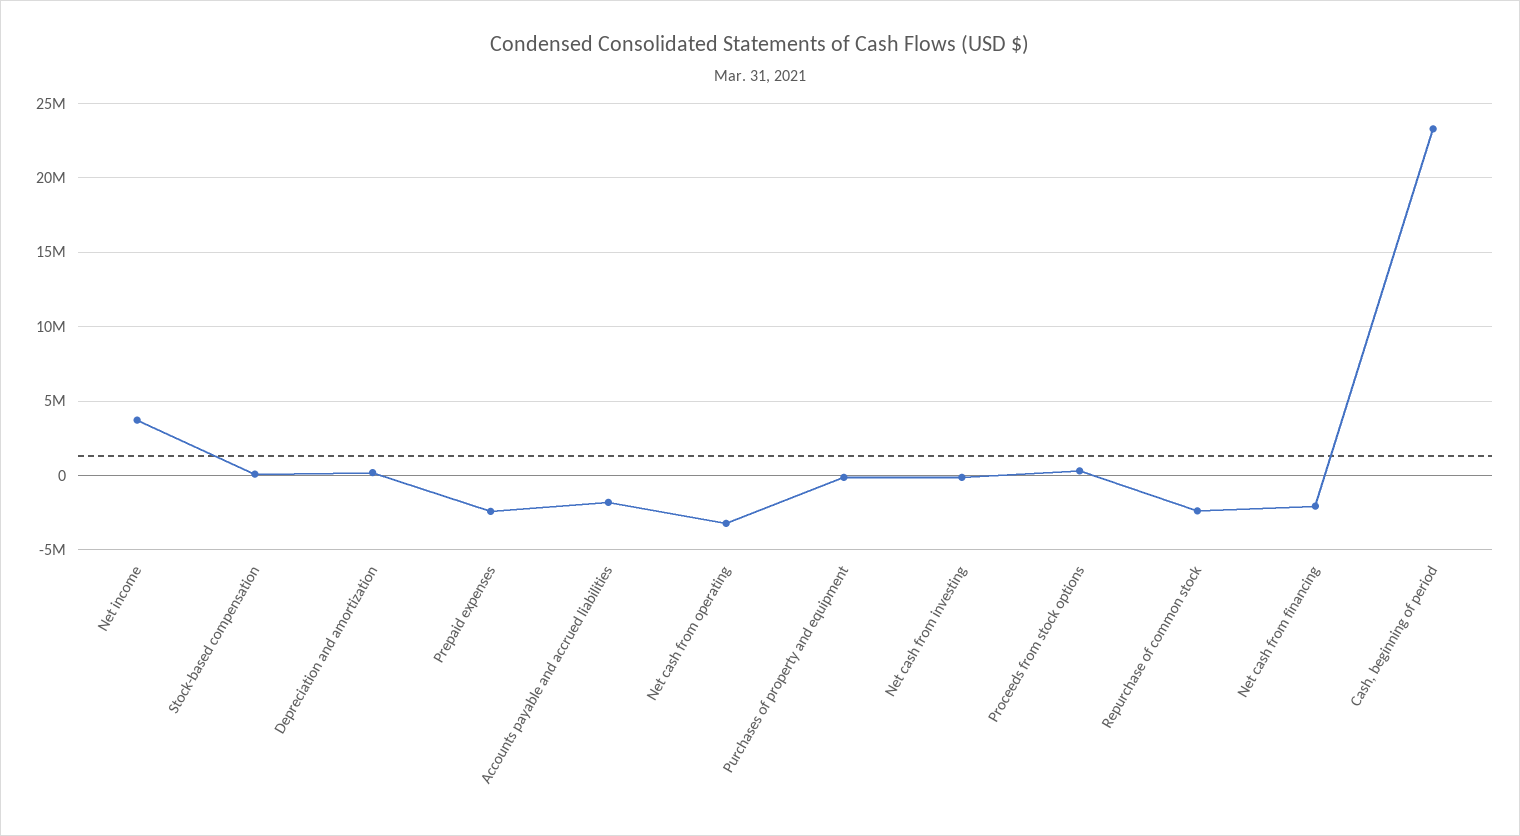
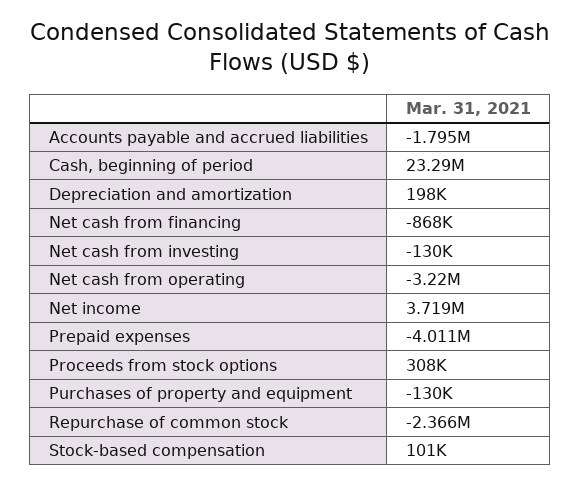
Prepaid expenses: -2500000 -> -4011000
Net cash from financing: -2000000 -> -868000

